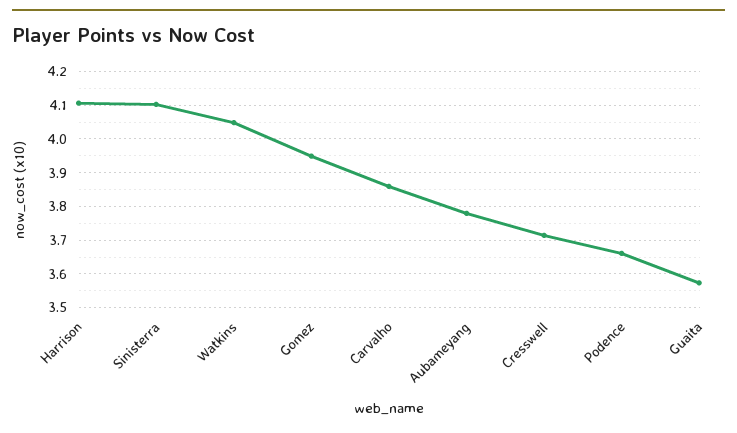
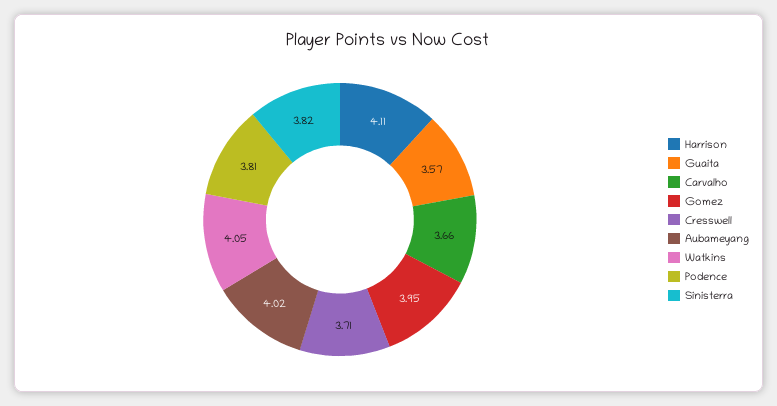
Sinisterra: 4.1 -> 3.82
Carvalho: 3.86 -> 3.66
Aubameyang: 3.78 -> 4.02
Podence: 3.66 -> 3.81

